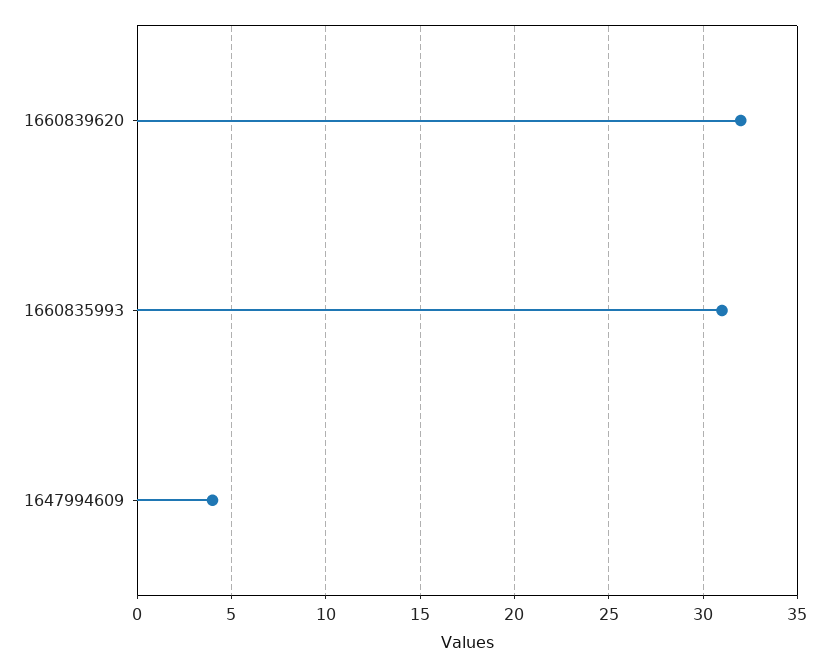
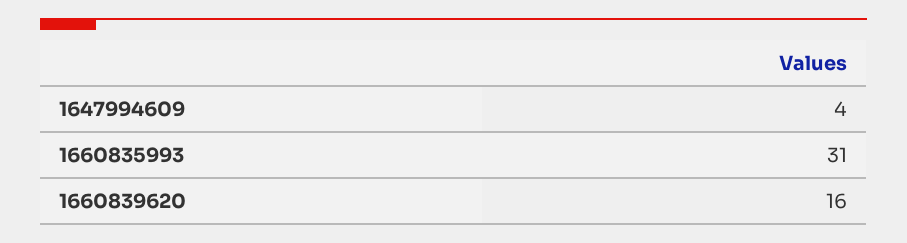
1660839620: 32 -> 16

